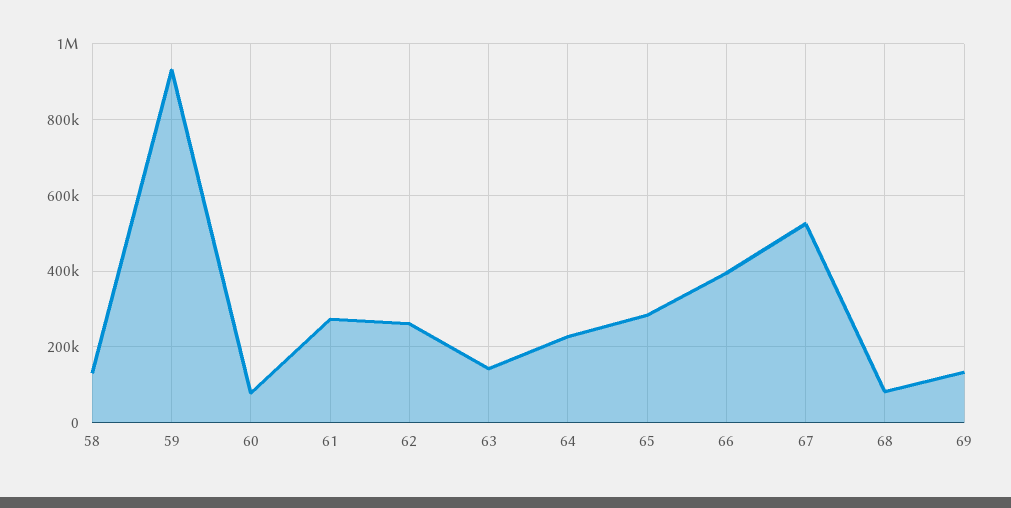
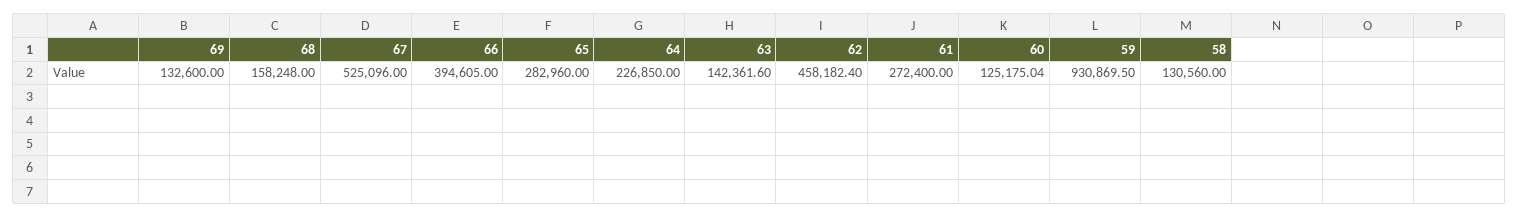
60: 80000 -> 125175.04
62: 260000 -> 458182.4
68: 80000 -> 158248

